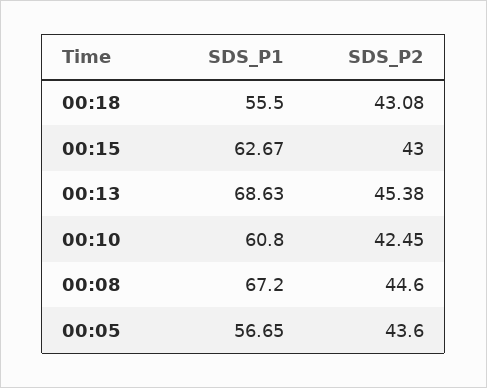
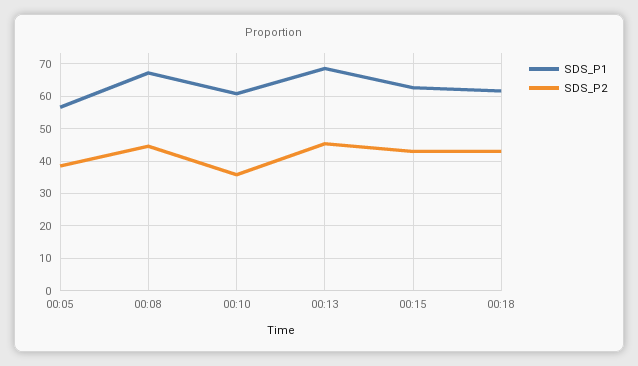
SDS_P1, 00:18: 55.5 -> 62
SDS_P2, 00:10: 42.45 -> 36
SDS_P2, 00:05: 43.6 -> 38

